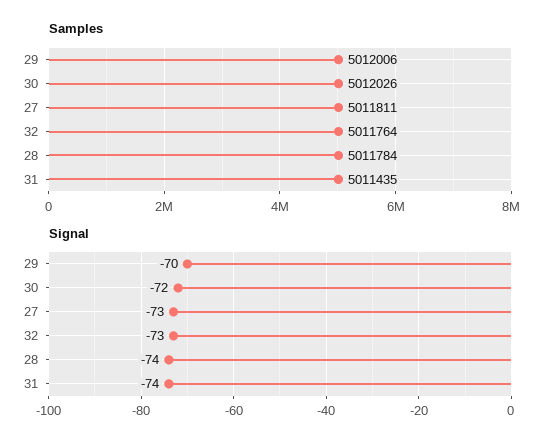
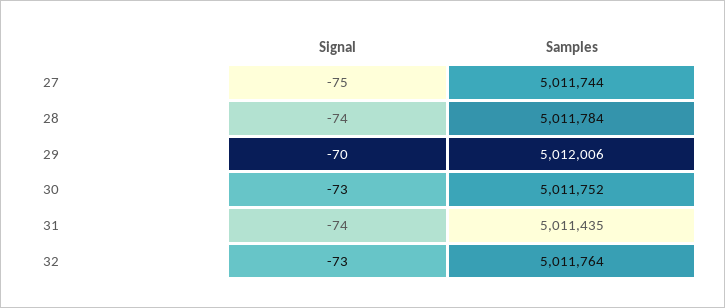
Samples, 30: 5012026 -> 5011752
Samples, 27: 5011811 -> 5011744
Signal, 30: -72 -> -73
Signal, 27: -73 -> -75

